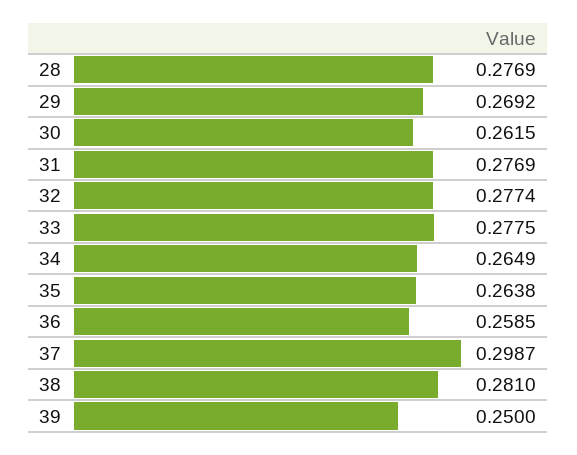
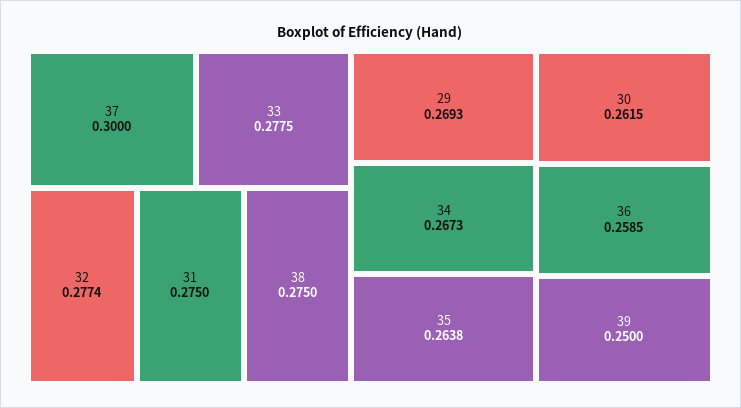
28: 0.2769 -> none
29: 0.2692 -> 0.2693
31: 0.2769 -> 0.275
34: 0.2649 -> 0.2673
37: 0.2987 -> 0.3
38: 0.281 -> 0.275

